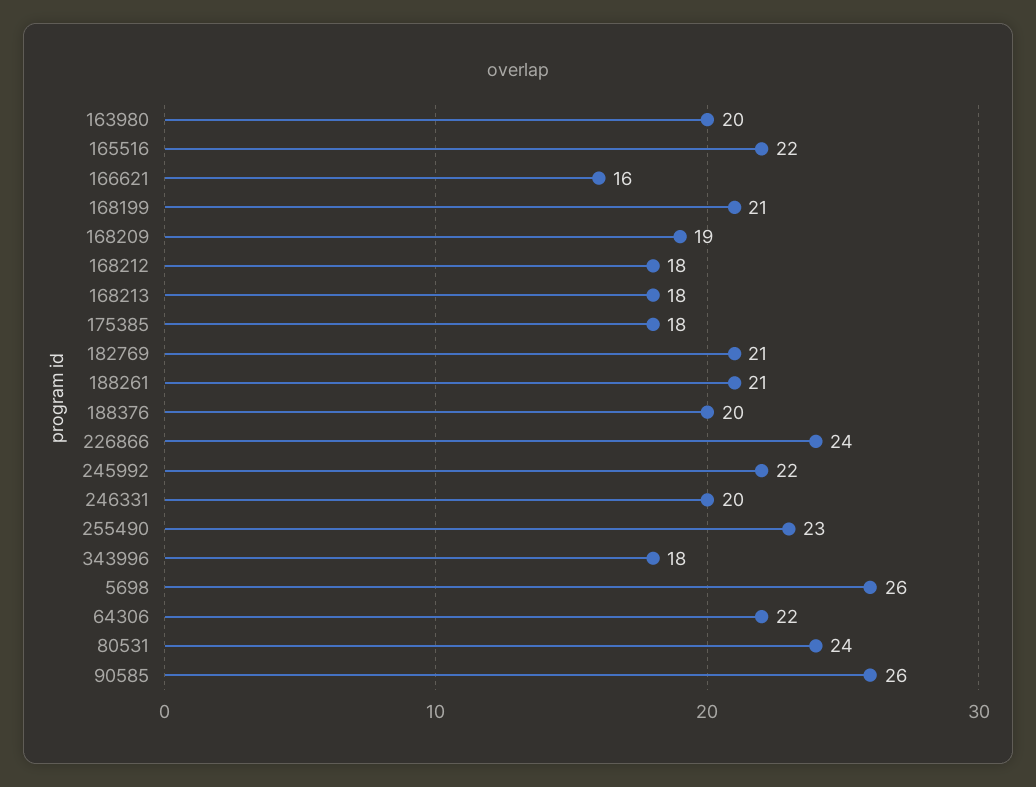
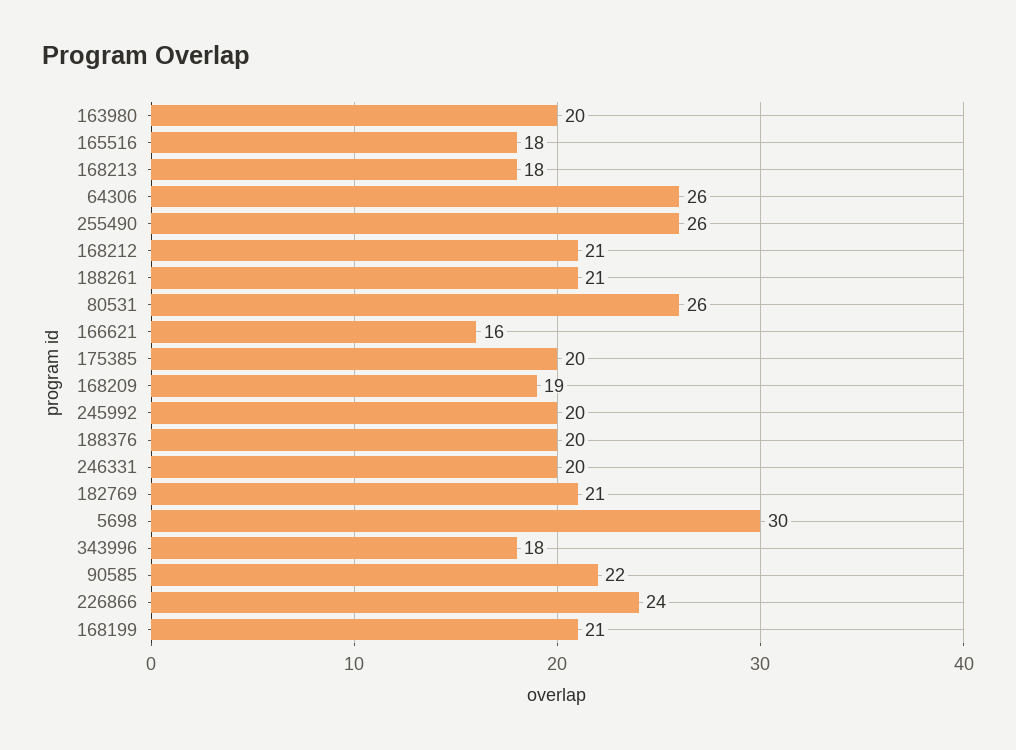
165516: 22 -> 18
168212: 18 -> 21
175385: 18 -> 20
245992: 22 -> 20
255490: 23 -> 26
5698: 26 -> 30
64306: 22 -> 26
80531: 24 -> 26
90585: 26 -> 22

